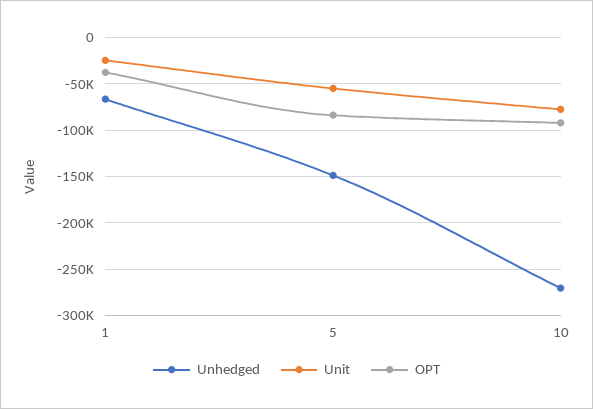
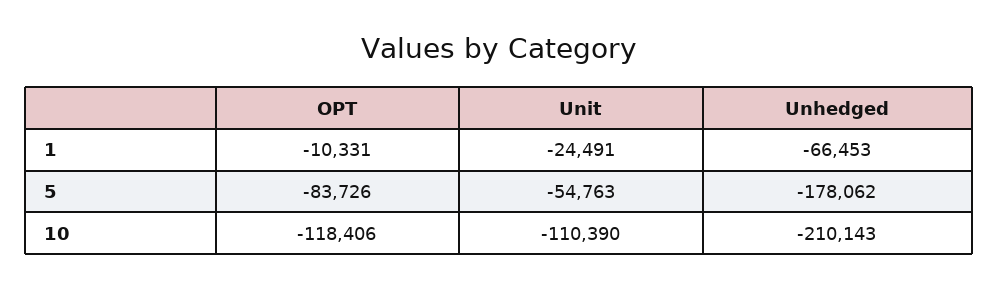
OPT, 1: -40000 -> -10331
Unhedged, 5: -150000 -> -178062
Unhedged, 10: -270000 -> -210143
Unit, 10: -80000 -> -110390
OPT, 10: -90000 -> -118406

